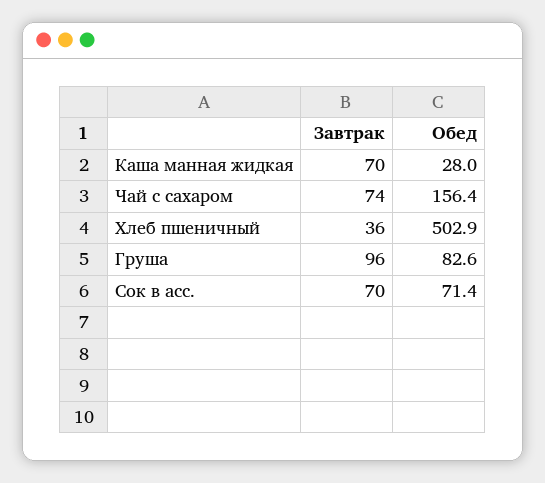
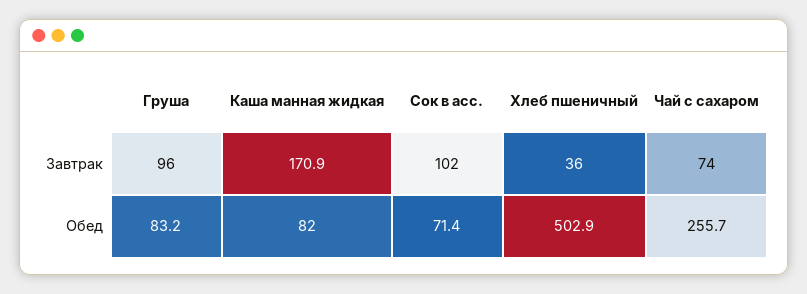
Завтрак, Каша манная жидкая: 70 -> 170.9
Обед, Каша манная жидкая: 28 -> 82
Обед, Чай с сахаром: 156.4 -> 255.7
Обед, Груша: 82.6 -> 83.2
Завтрак, Сок в асс.: 70 -> 102

